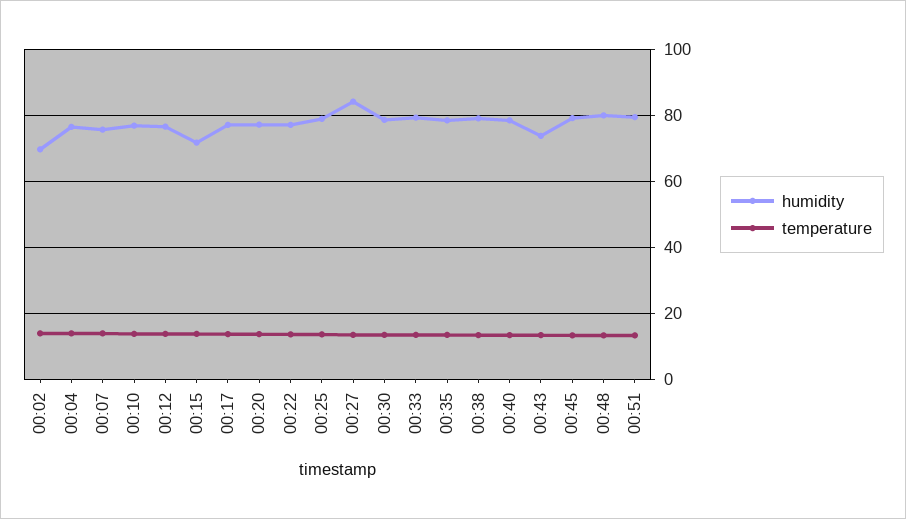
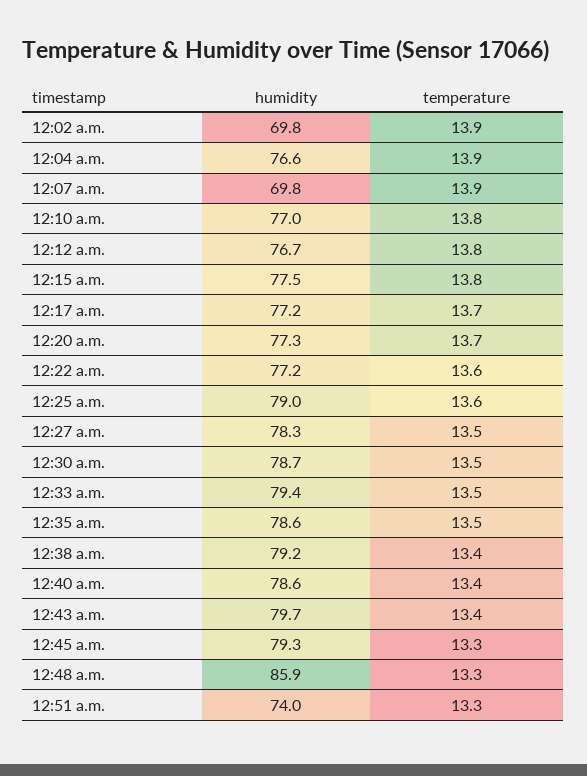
humidity, 00:07: 76 -> 69.8
humidity, 00:15: 72 -> 77.5
humidity, 00:27: 84 -> 78.3
humidity, 00:43: 74 -> 79.7
humidity, 00:48: 80 -> 85.9
humidity, 00:51: 80 -> 74

